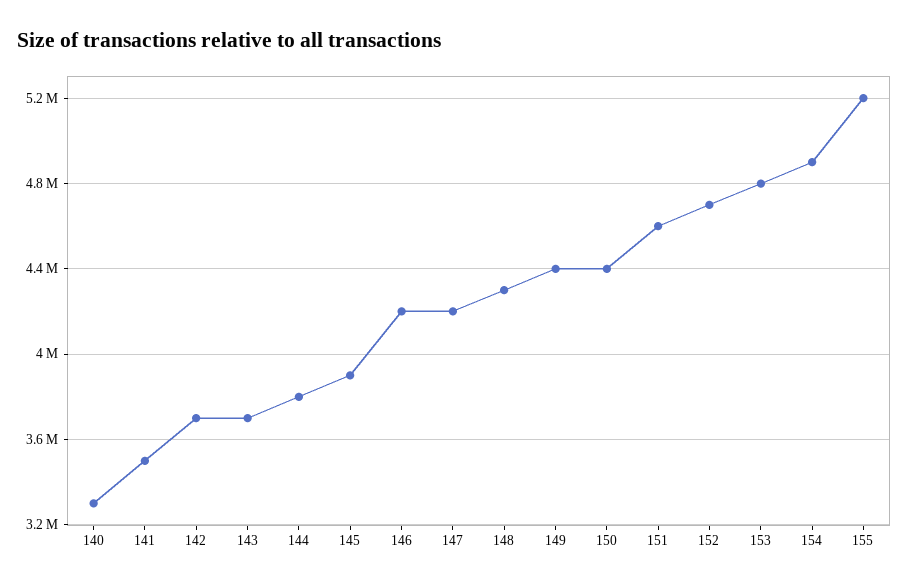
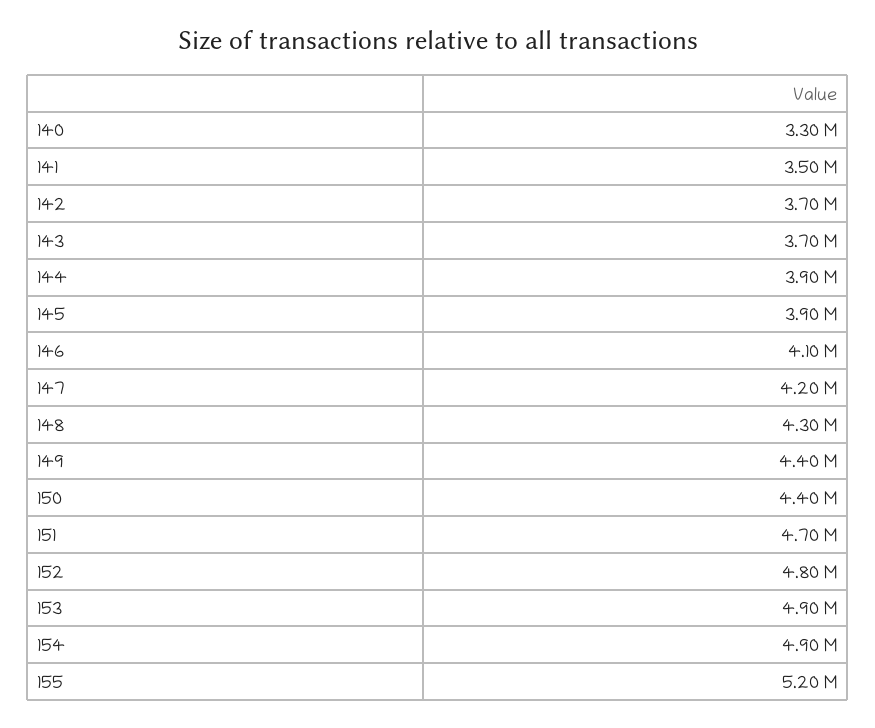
144: 3800000 -> 3900000
146: 4200000 -> 4100000
151: 4600000 -> 4700000
152: 4700000 -> 4800000
153: 4800000 -> 4900000

